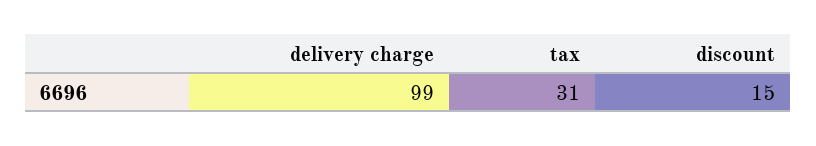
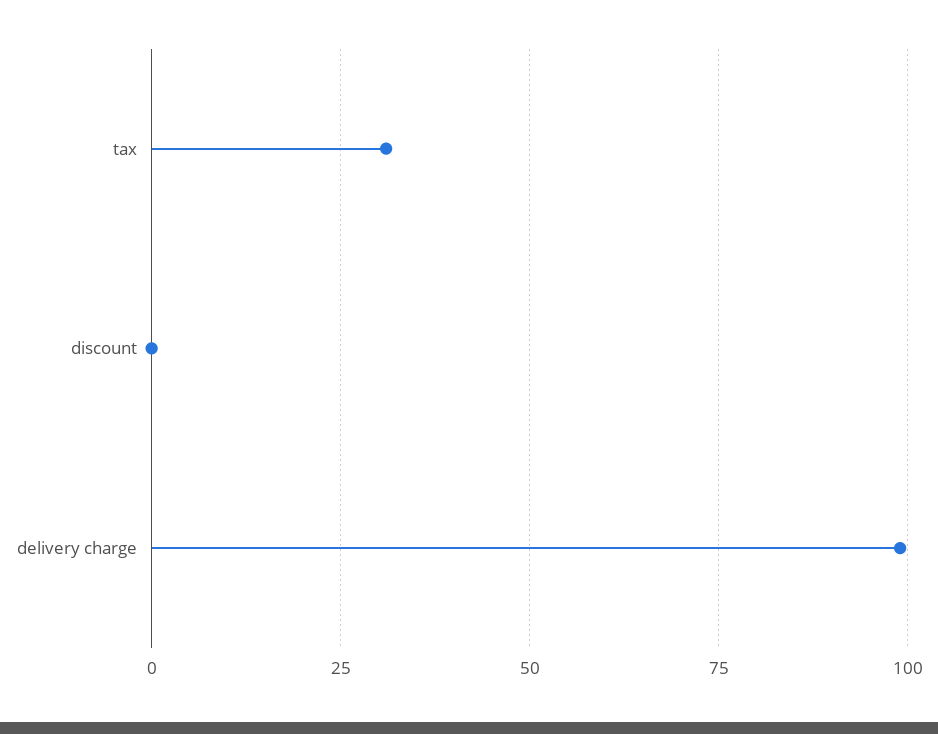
discount: 15 -> 0

